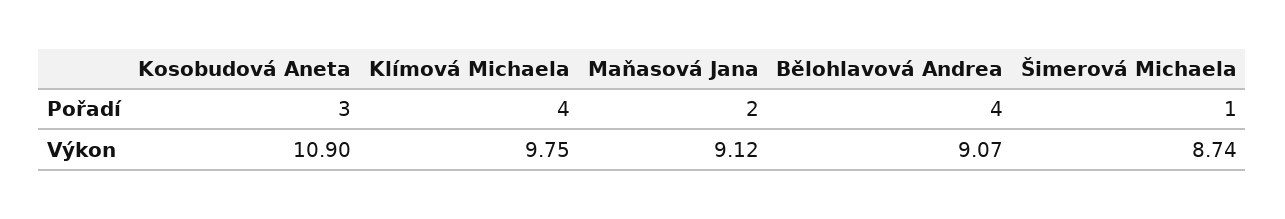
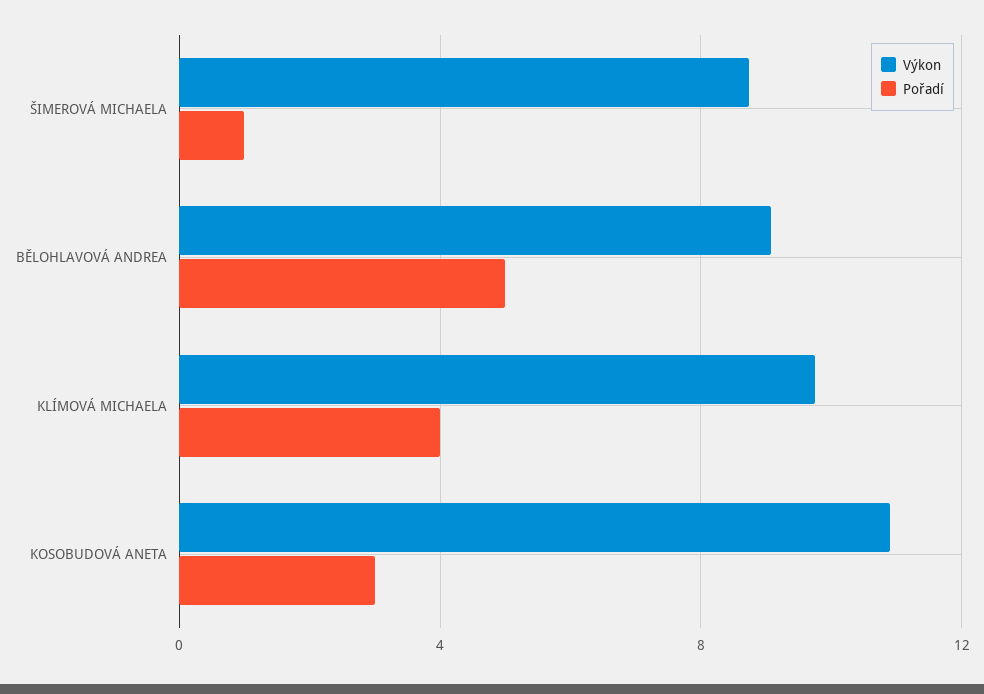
Pořadí, Maňasová Jana: 2 -> none
Pořadí, Bělohlavová Andrea: 4 -> 5
Výkon, Maňasová Jana: 9.12 -> none

